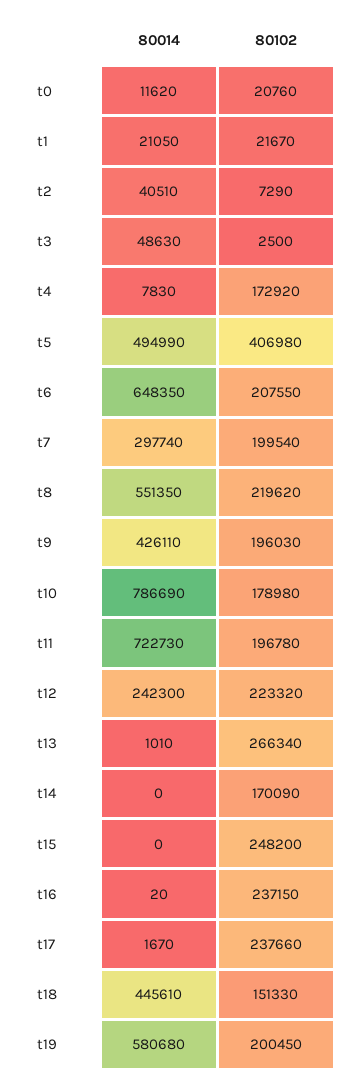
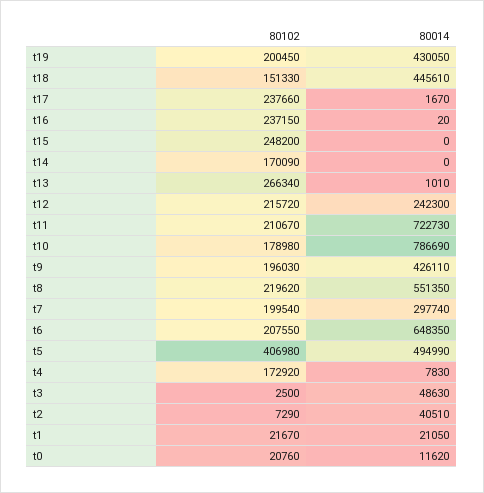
80102, t11: 196780 -> 210670
80102, t12: 223320 -> 215720
80014, t19: 580680 -> 430050

